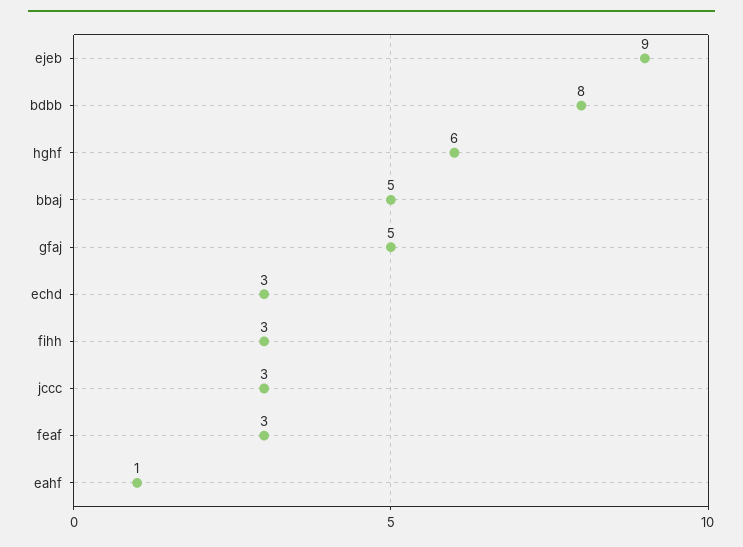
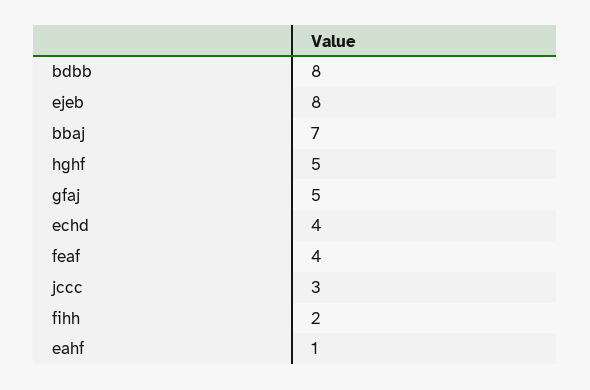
ejeb: 9 -> 8
hghf: 6 -> 5
bbaj: 5 -> 7
echd: 3 -> 4
fihh: 3 -> 2
feaf: 3 -> 4

